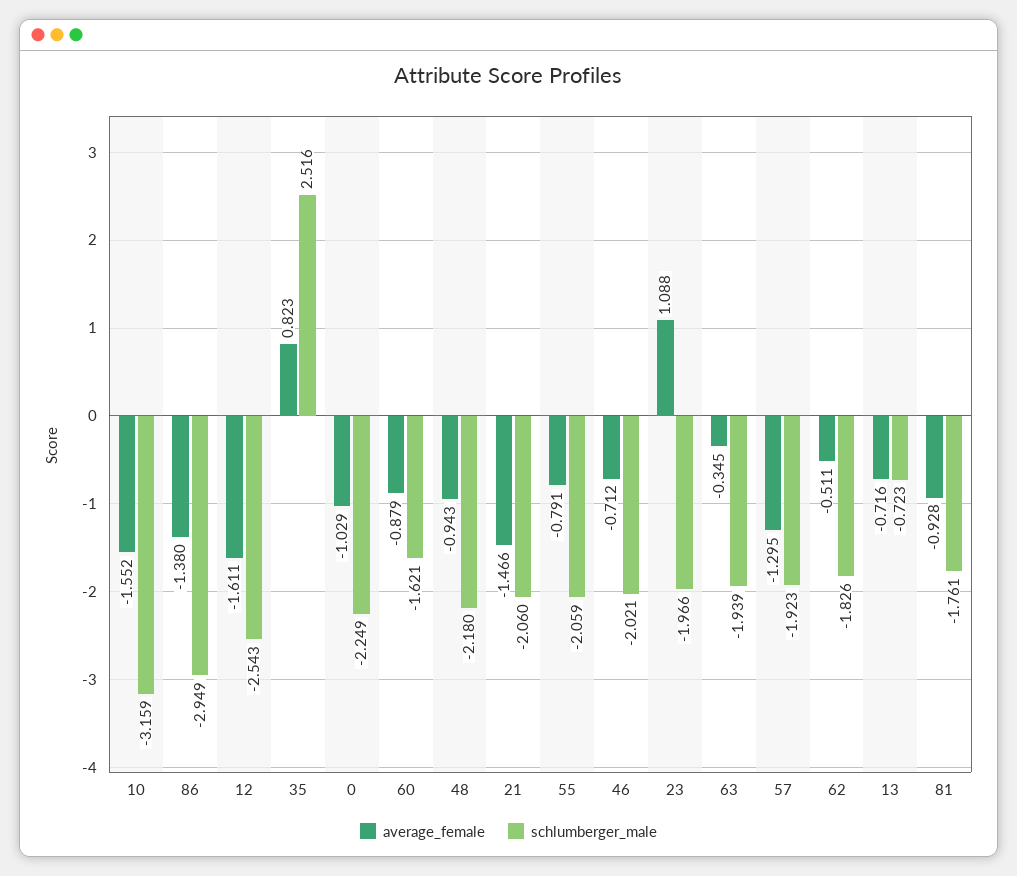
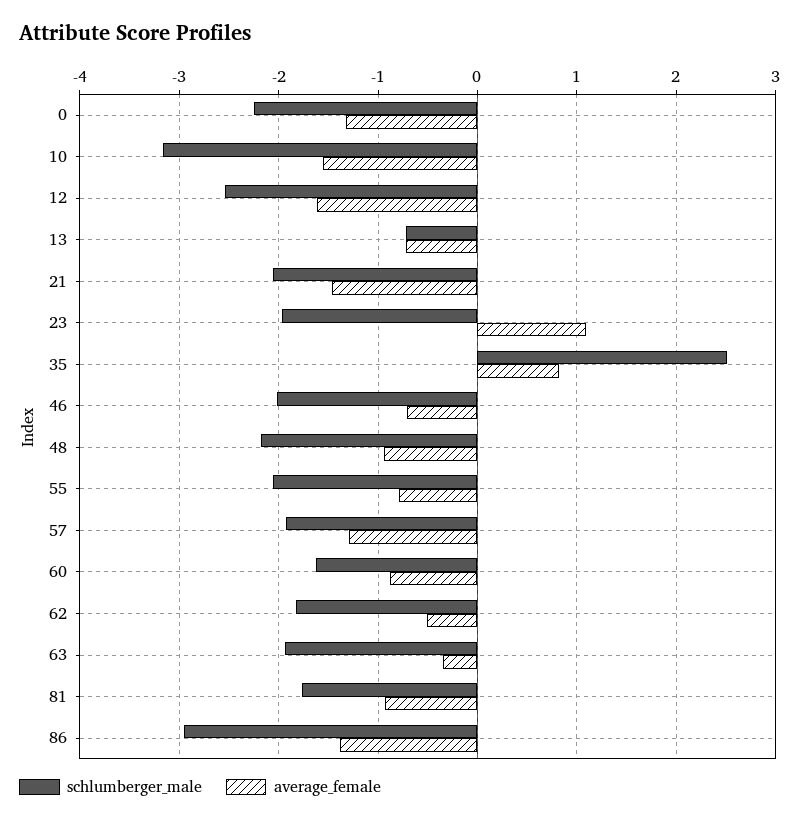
average_female, 0: -1.029 -> -1.3

